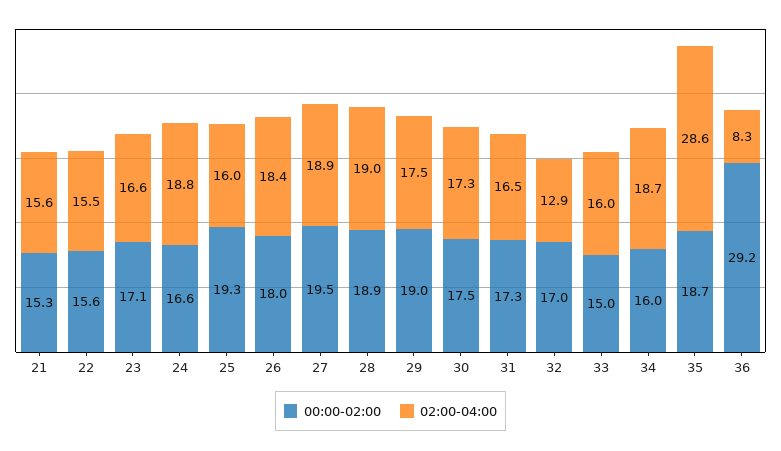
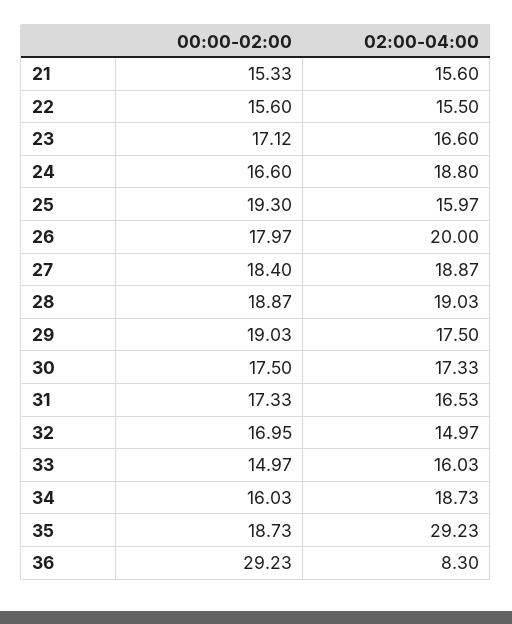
02:00-04:00, 26: 18.4 -> 20
00:00-02:00, 27: 19.5 -> 18.4
02:00-04:00, 32: 12.9 -> 14.97
02:00-04:00, 35: 28.6 -> 29.23

